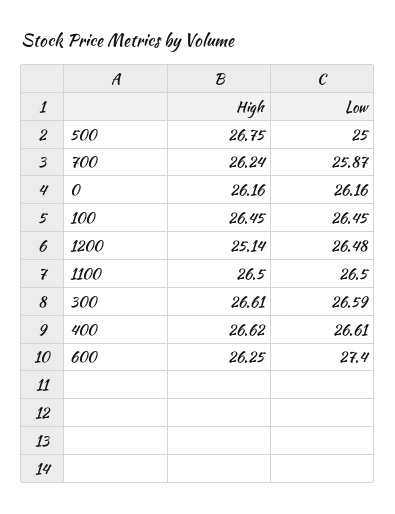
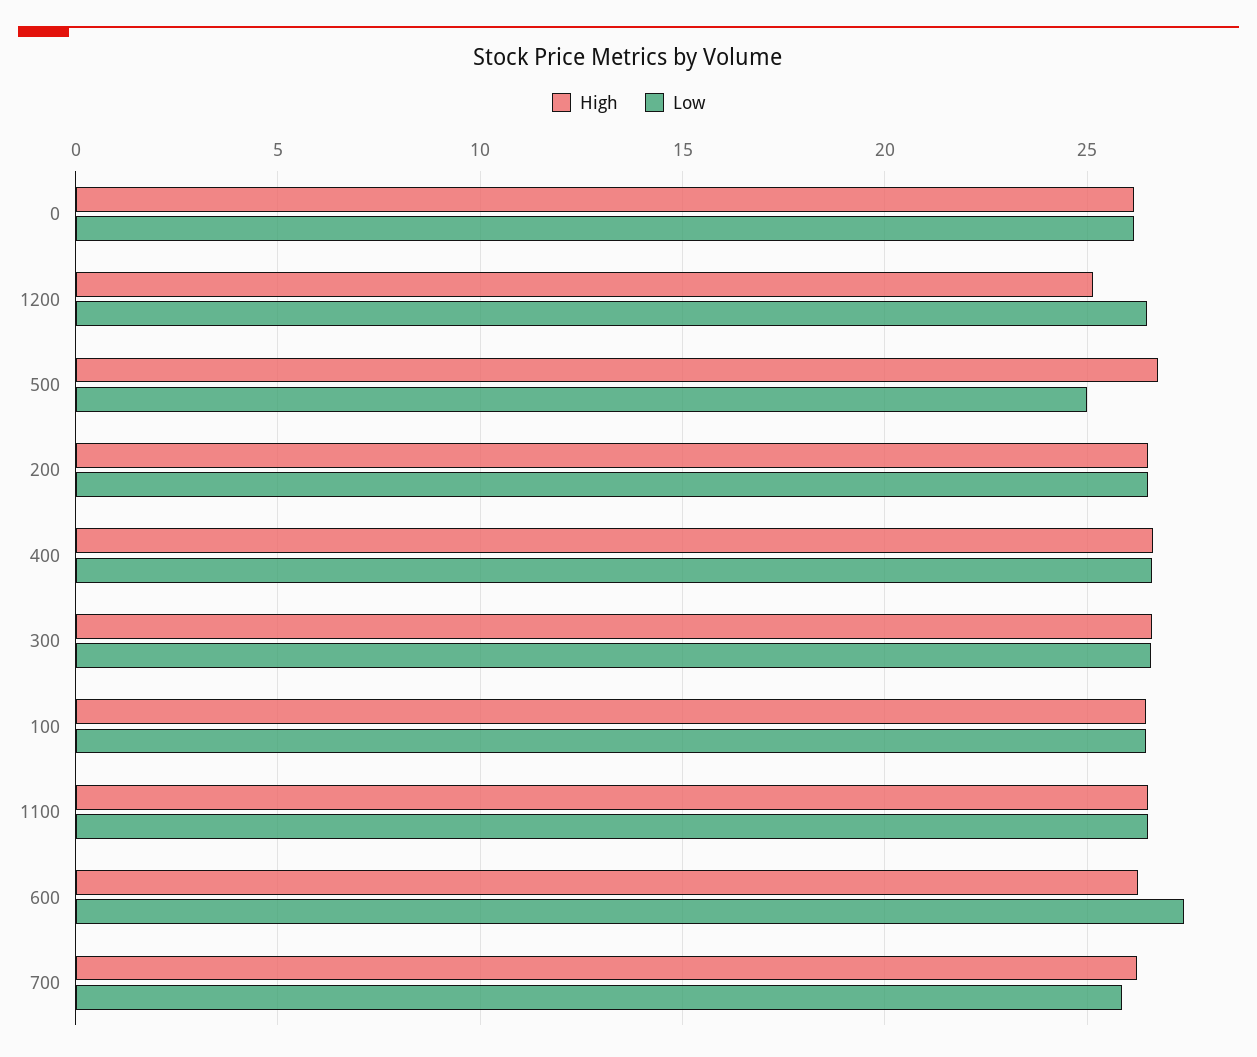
High, 200: none -> 26.5
Low, 200: none -> 26.5

